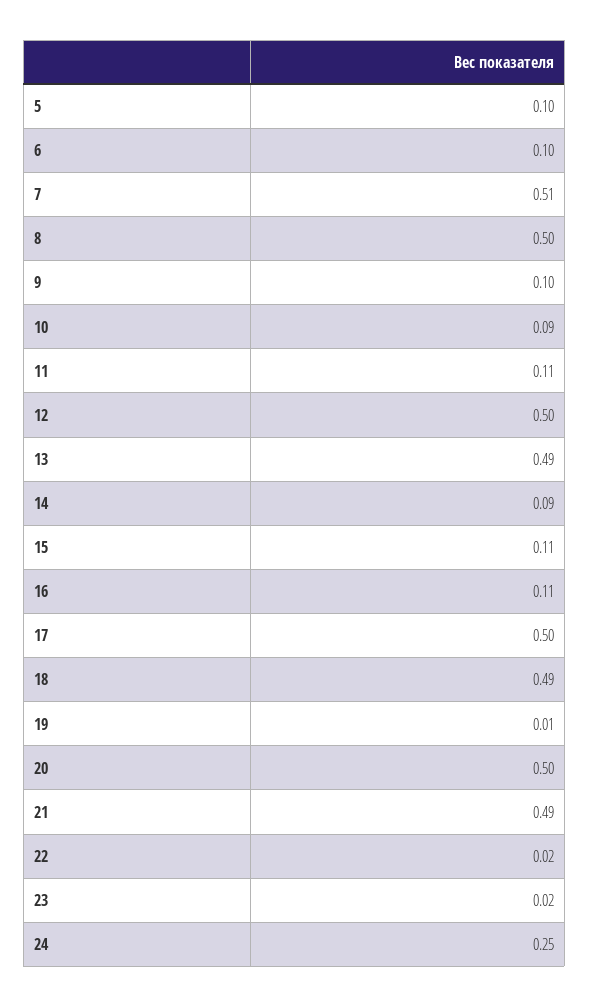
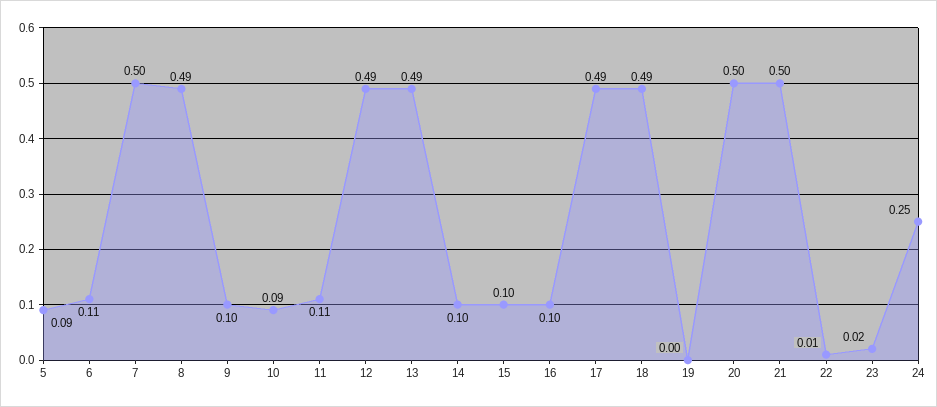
5: 0.1 -> 0.09
6: 0.1 -> 0.11
7: 0.51 -> 0.5
8: 0.5 -> 0.49
12: 0.5 -> 0.49
14: 0.09 -> 0.1
15: 0.11 -> 0.1
16: 0.11 -> 0.1
17: 0.5 -> 0.49
19: 0.01 -> 0
21: 0.49 -> 0.5
22: 0.02 -> 0.01

